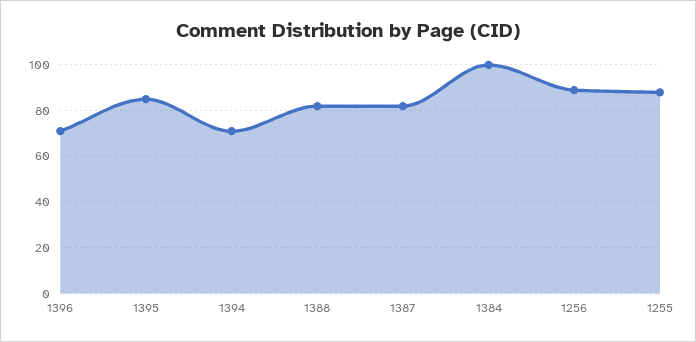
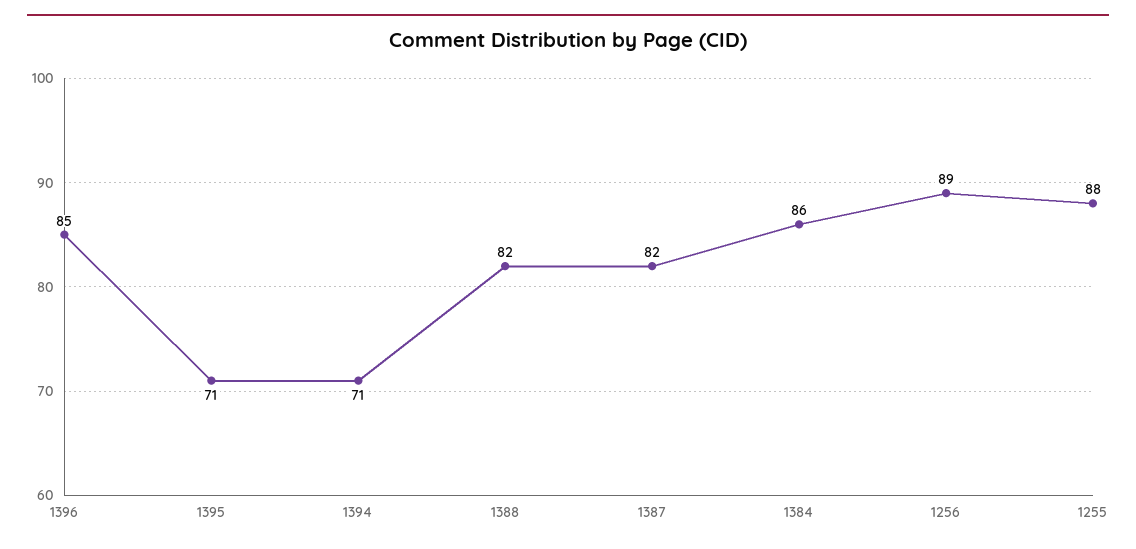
1396: 70 -> 85
1395: 85 -> 71
1384: 100 -> 86

